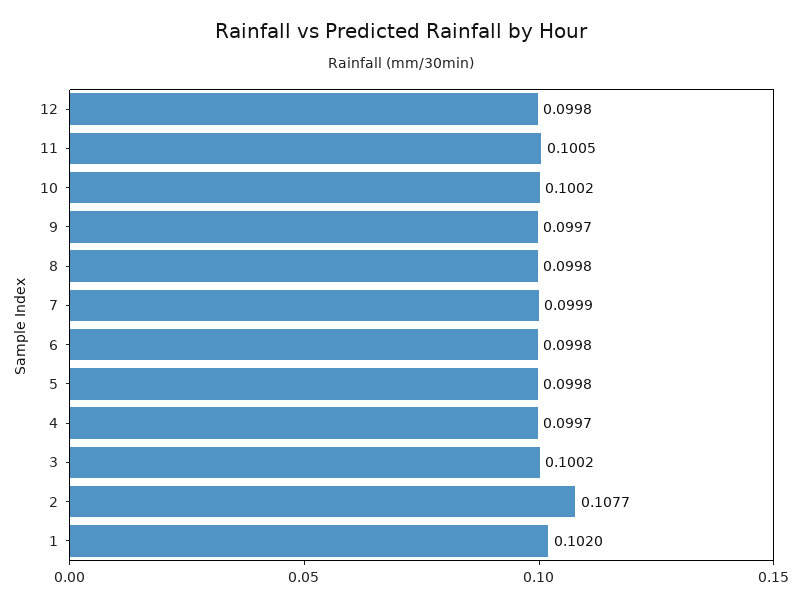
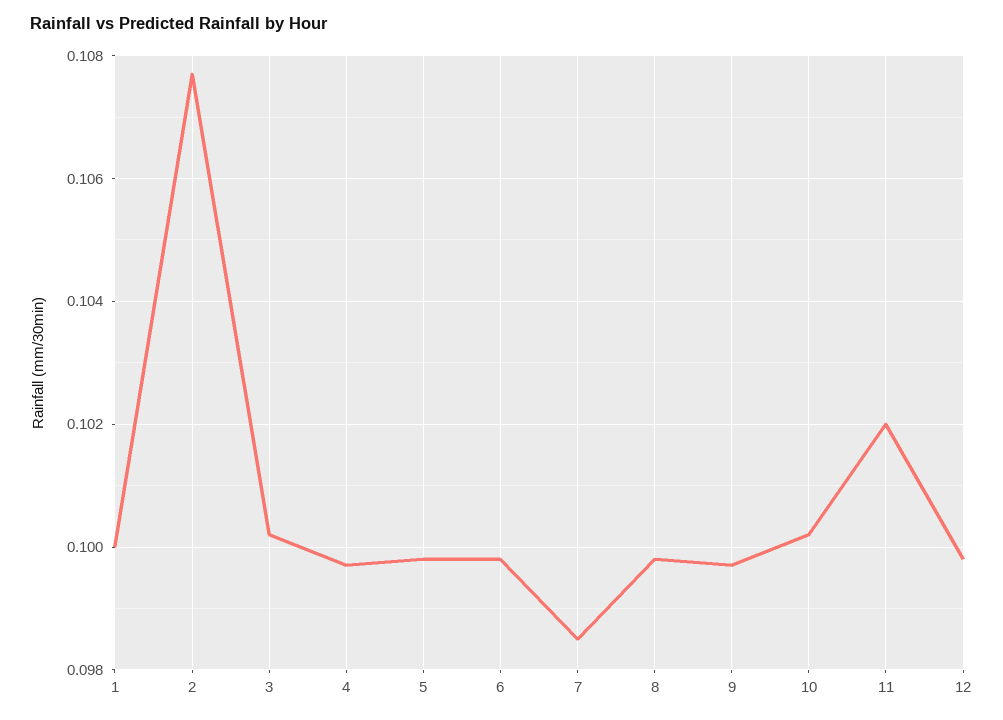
11: 0.1005 -> 0.102
7: 0.0999 -> 0.0985
1: 0.102 -> 0.1

